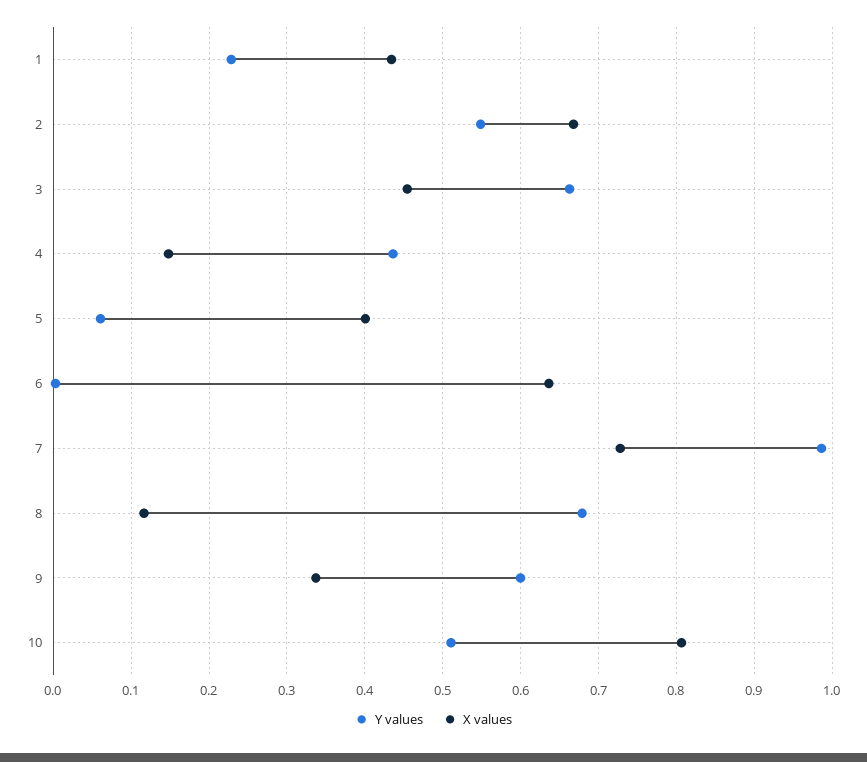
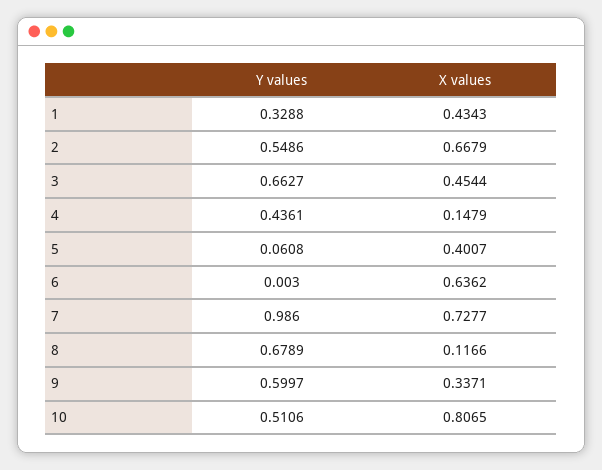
Y values, 1: 0.23 -> 0.3288

